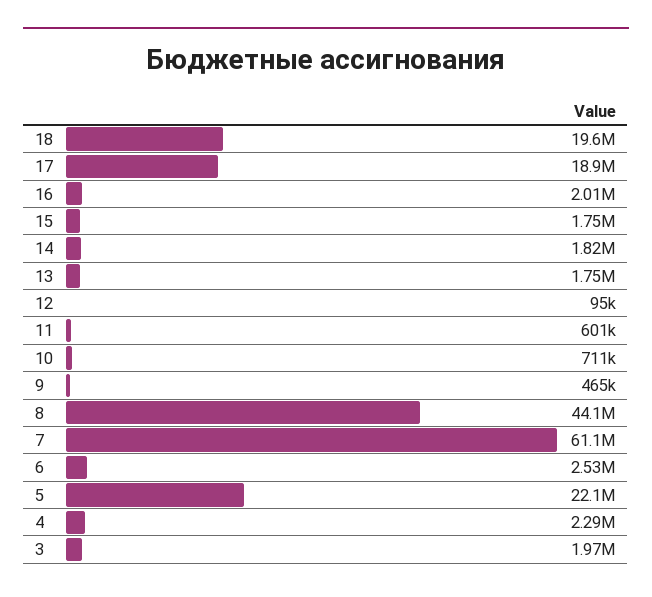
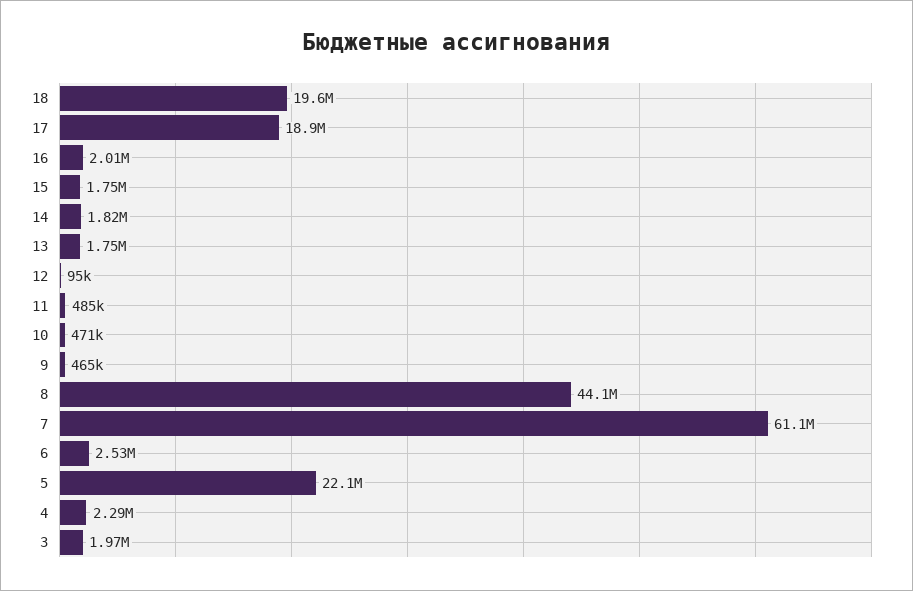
11: 601000 -> 485000
10: 711000 -> 471000

